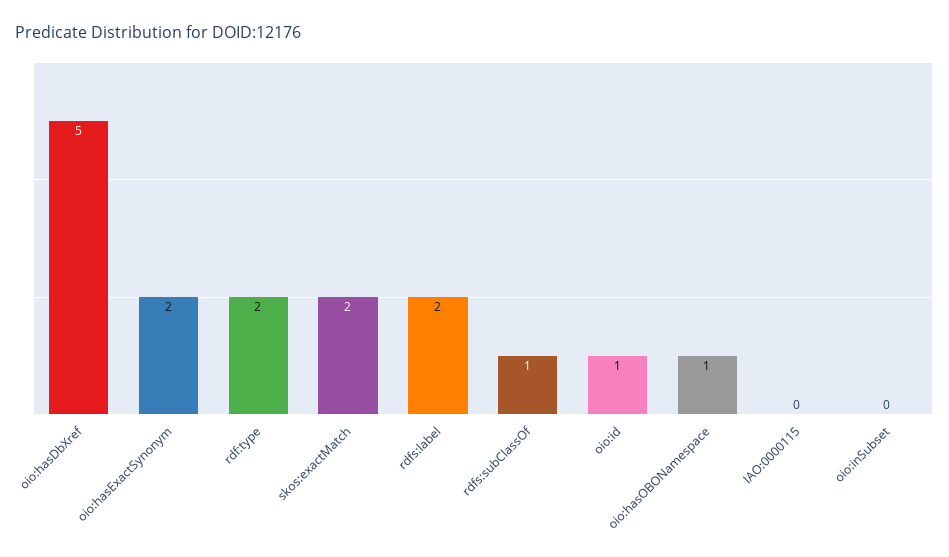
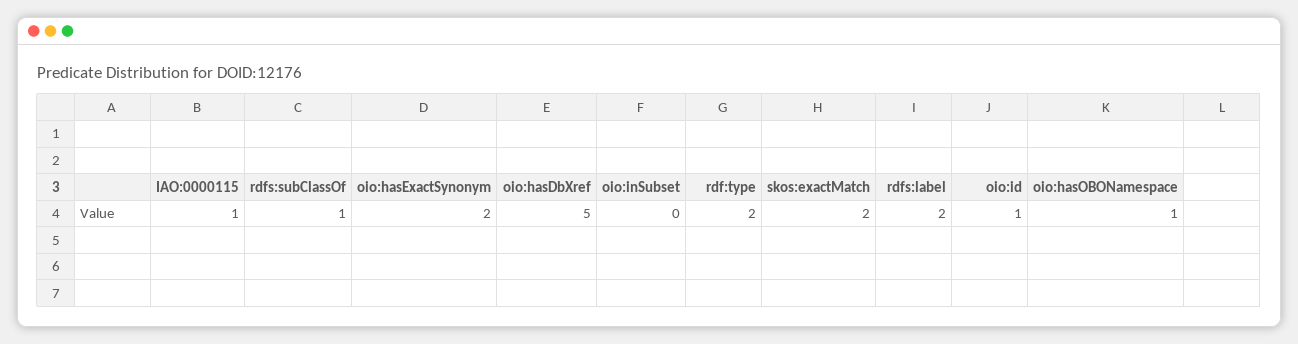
IAO:0000115: 0 -> 1

